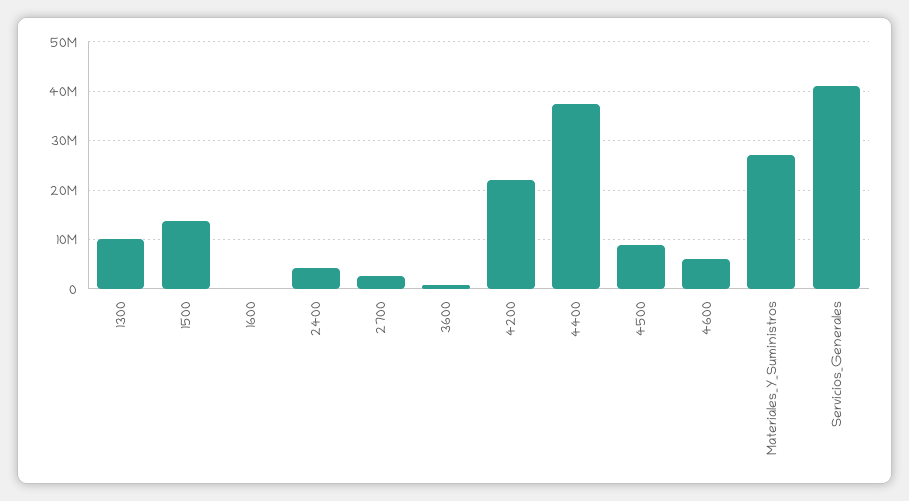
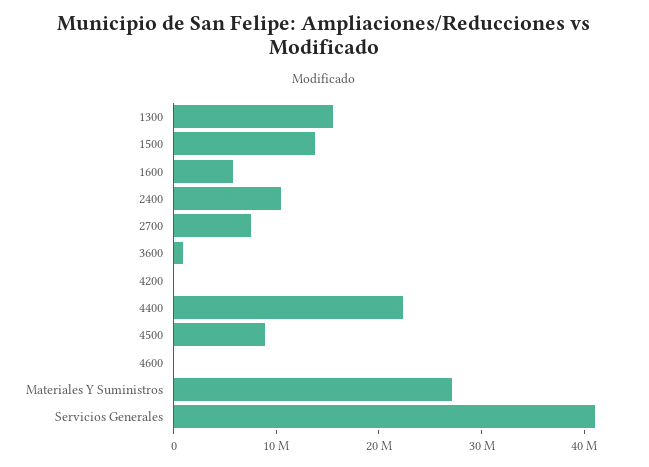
1300: 10000000 -> 16000000
1600: 0 -> 6000000
2400: 4000000 -> 10000000
2700: 2000000 -> 8000000
4200: 22000000 -> 0
4400: 38000000 -> 22000000
4600: 6000000 -> 0

